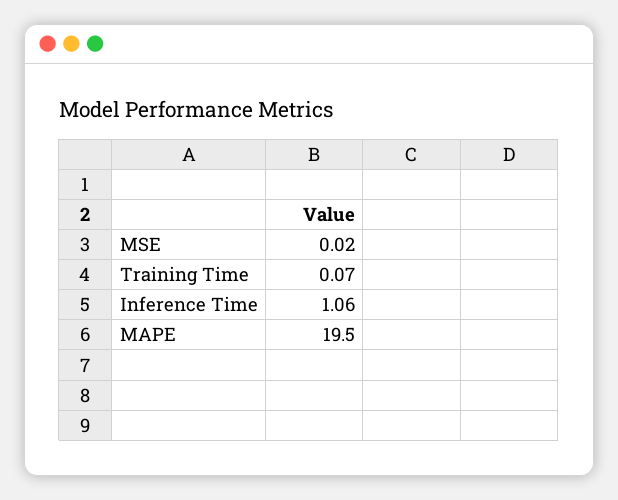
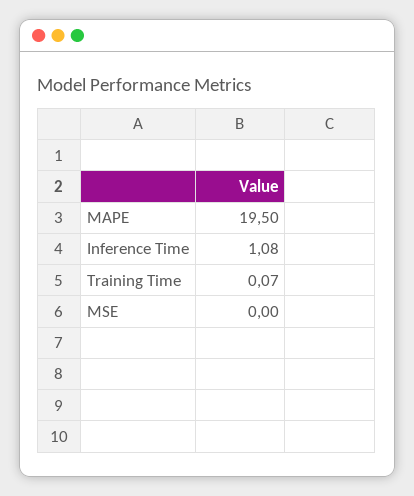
MSE: 0.02 -> 0
Inference Time: 1.06 -> 1.08

